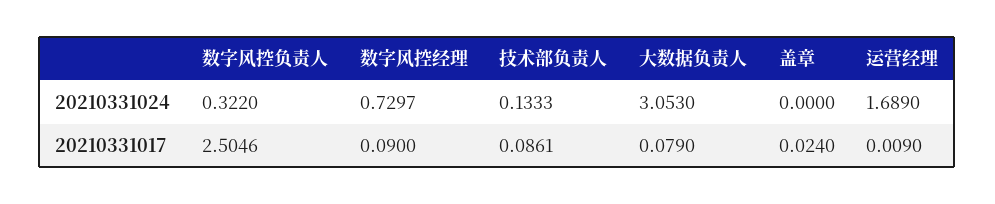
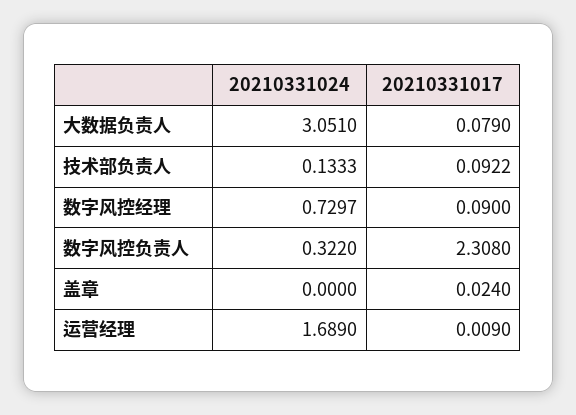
大数据负责人, 20210331024: 3.053 -> 3.051
数字风控负责人, 20210331017: 2.5046 -> 2.308
技术部负责人, 20210331017: 0.0861 -> 0.0922

